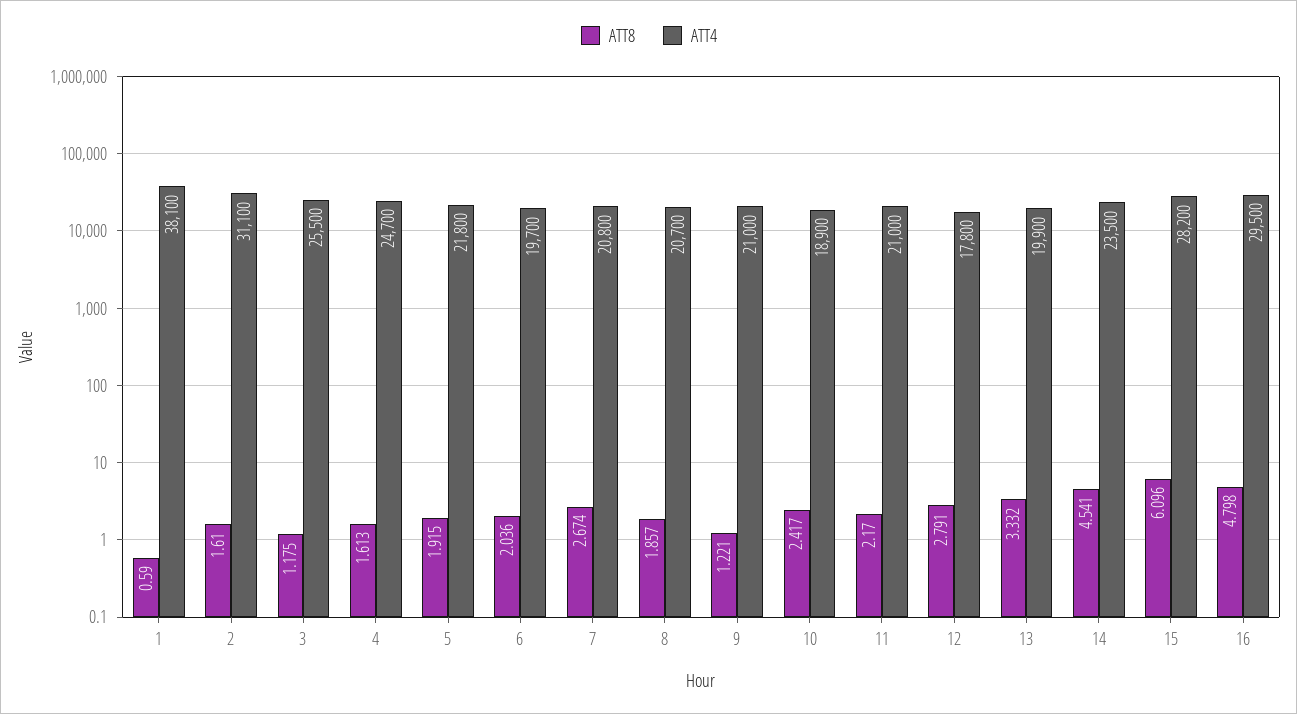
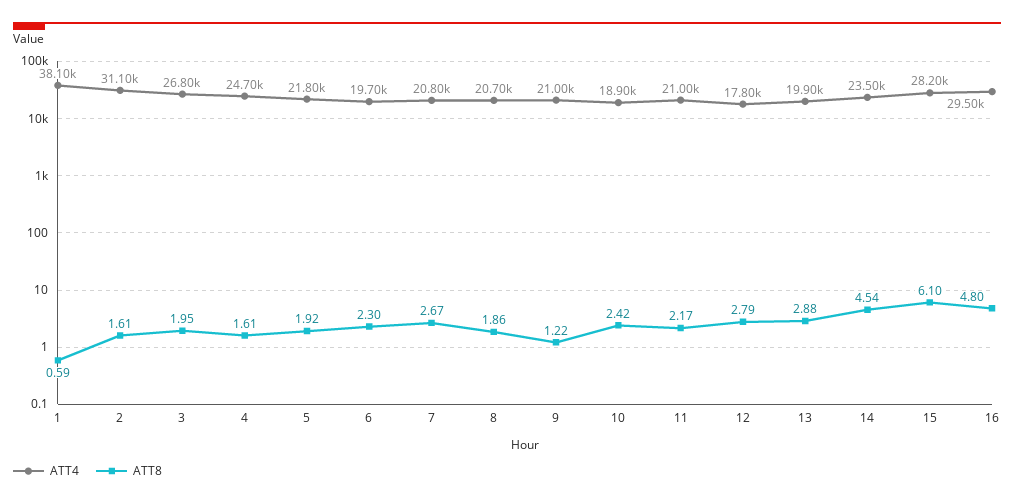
ATT8, 3: 1.175 -> 1.95
ATT4, 3: 25500 -> 26800
ATT8, 6: 2.036 -> 2.3
ATT8, 13: 3.332 -> 2.88

